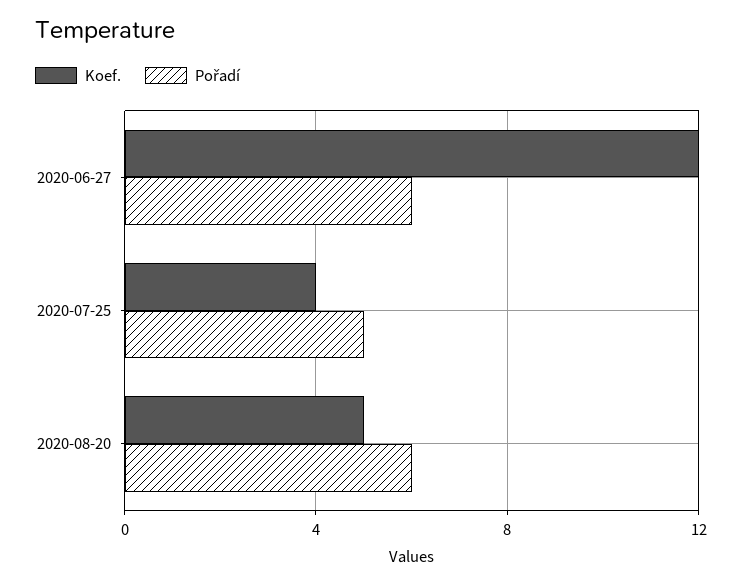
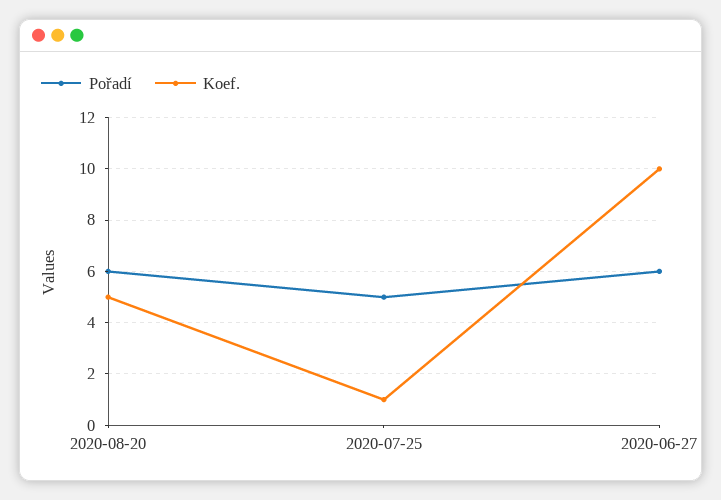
Koef., 2020-06-27: 12 -> 10
Koef., 2020-07-25: 4 -> 1

